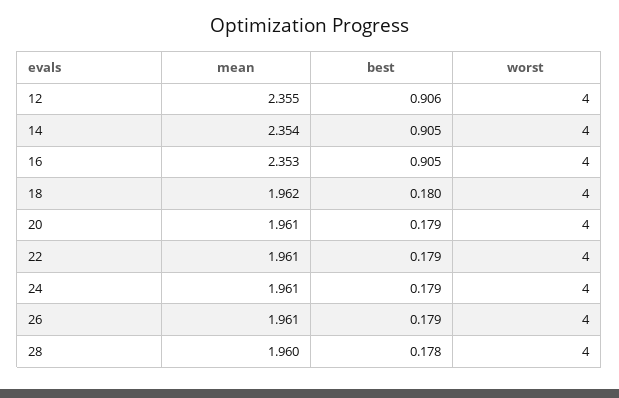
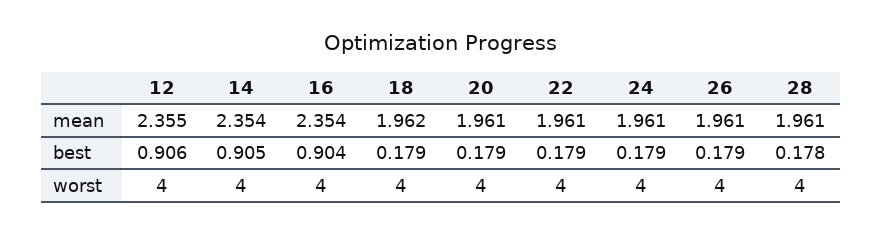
mean, 16: 2.353 -> 2.354
best, 16: 0.905 -> 0.904
best, 18: 0.18 -> 0.179
mean, 28: 1.96 -> 1.961

